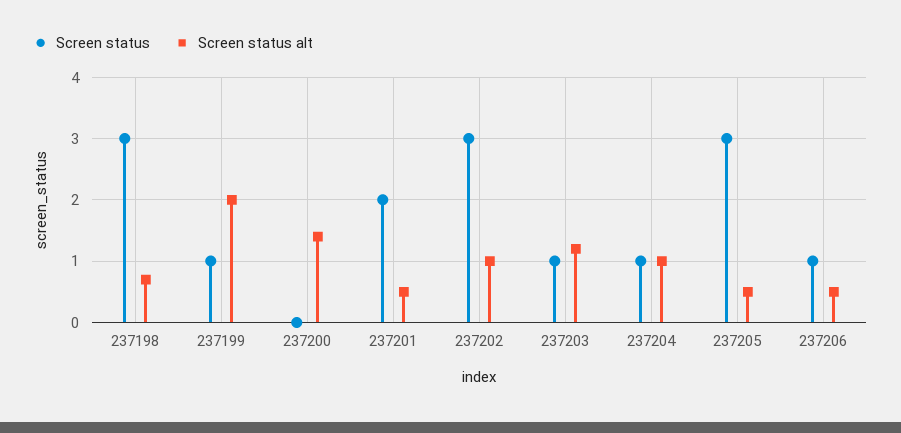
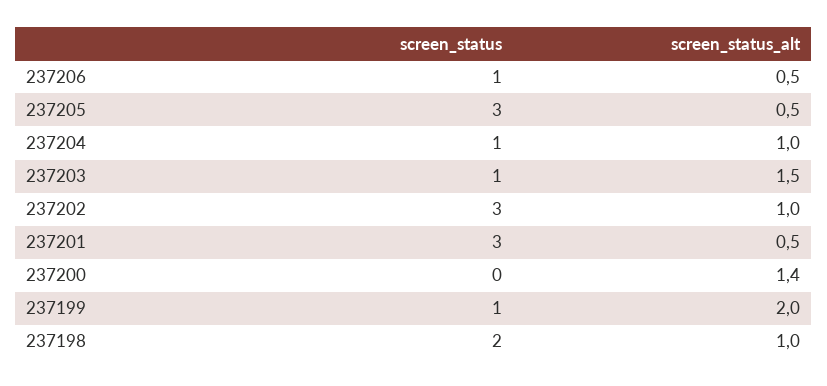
Screen status, 237198: 3 -> 2
Screen status alt, 237198: 0.7 -> 1
Screen status, 237201: 2 -> 3
Screen status alt, 237203: 1.2 -> 1.5

